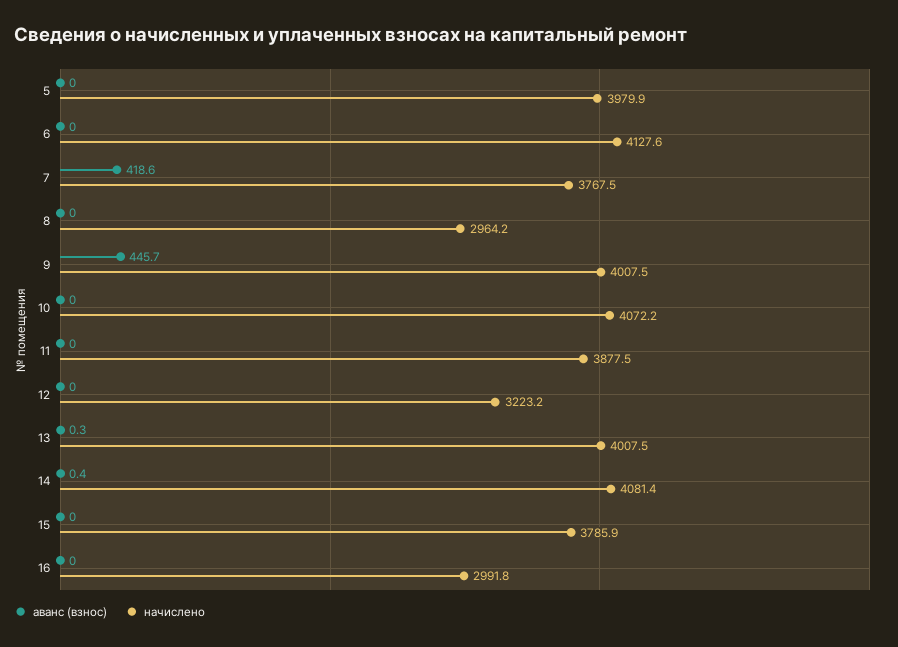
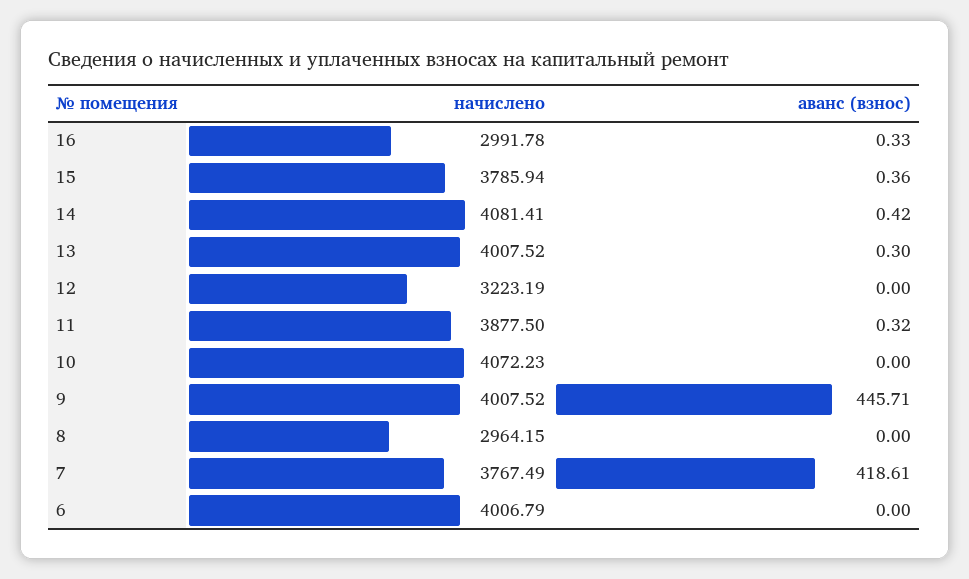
аванс (взнос), 5: 0 -> none
начислено, 5: 3979.9 -> none
начислено, 6: 4127.6 -> 4006.79
аванс (взнос), 11: 0 -> 0.32
аванс (взнос), 15: 0 -> 0.36
аванс (взнос), 16: 0 -> 0.33

